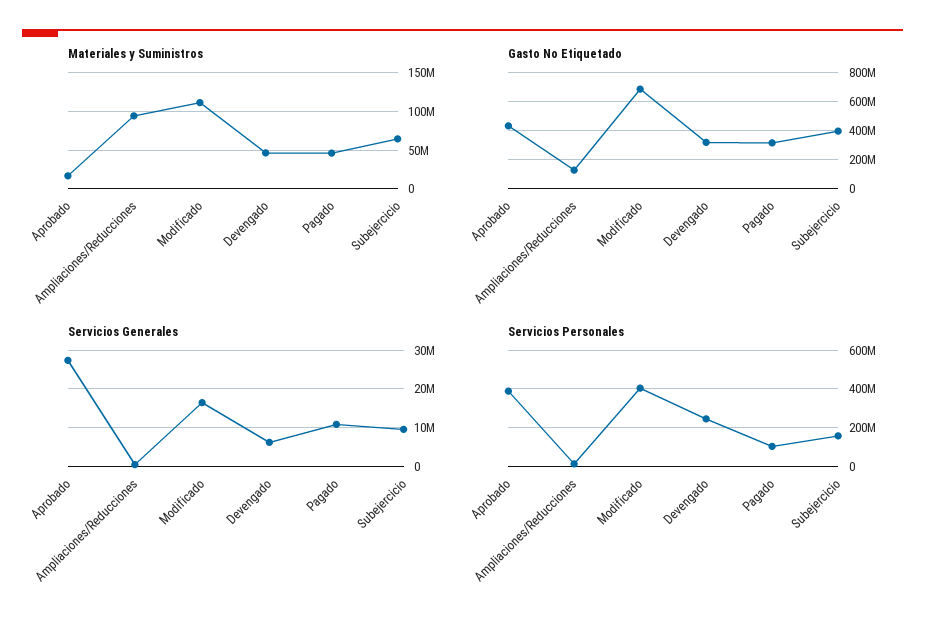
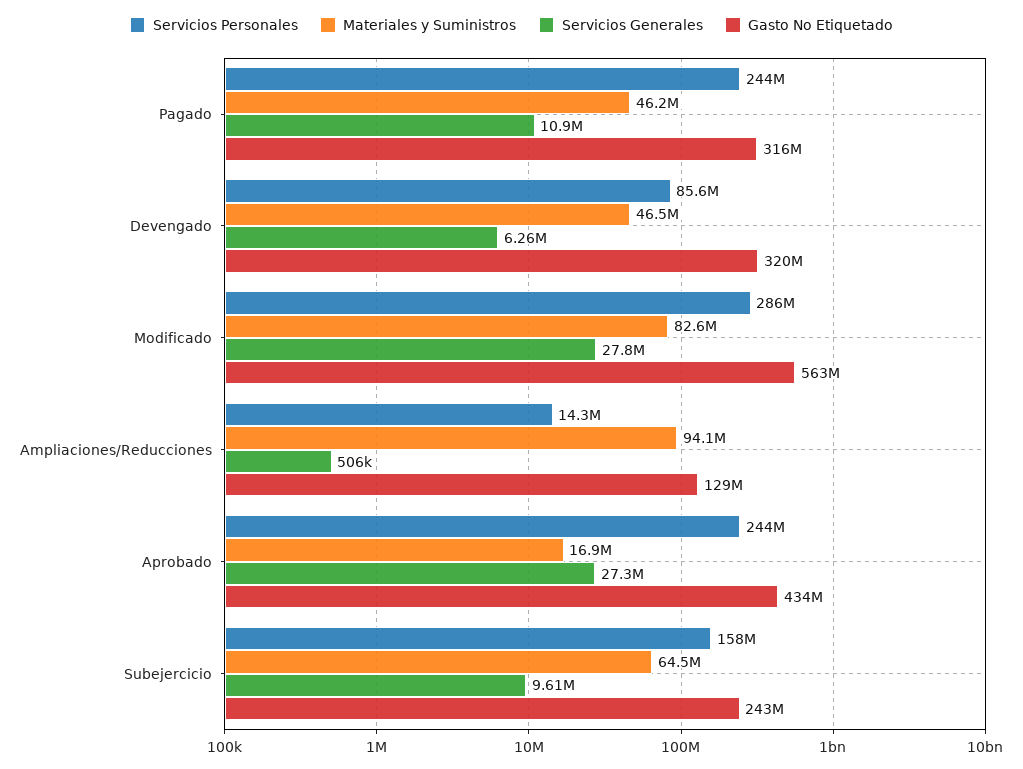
Materiales y Suministros, Modificado: 110000000 -> 82600000
Gasto No Etiquetado, Modificado: 700000000 -> 563000000
Gasto No Etiquetado, Subejercicio: 400000000 -> 243000000
Servicios Generales, Modificado: 16000000 -> 27800000
Servicios Personales, Aprobado: 400000000 -> 244000000
Servicios Personales, Modificado: 400000000 -> 286000000
Servicios Personales, Devengado: 250000000 -> 85600000
Servicios Personales, Pagado: 100000000 -> 244000000

